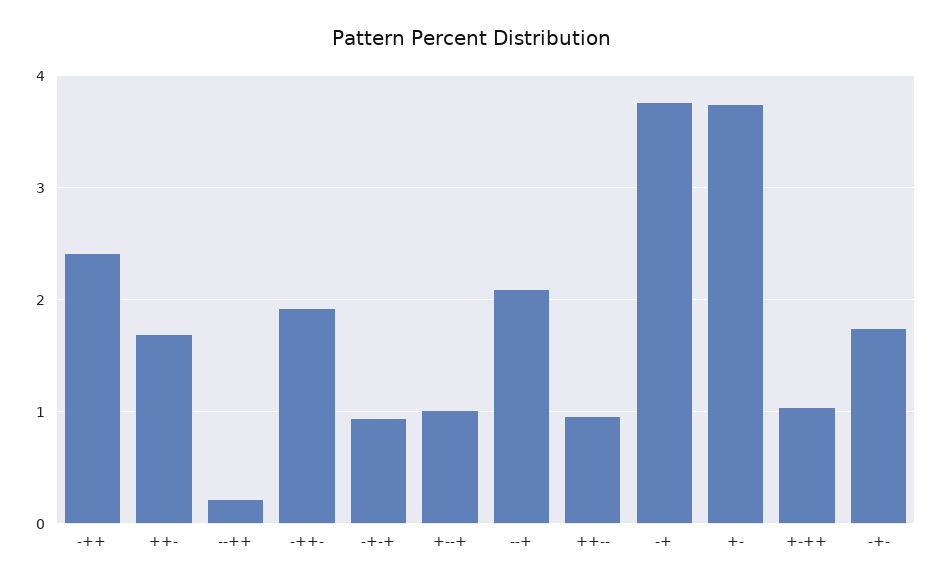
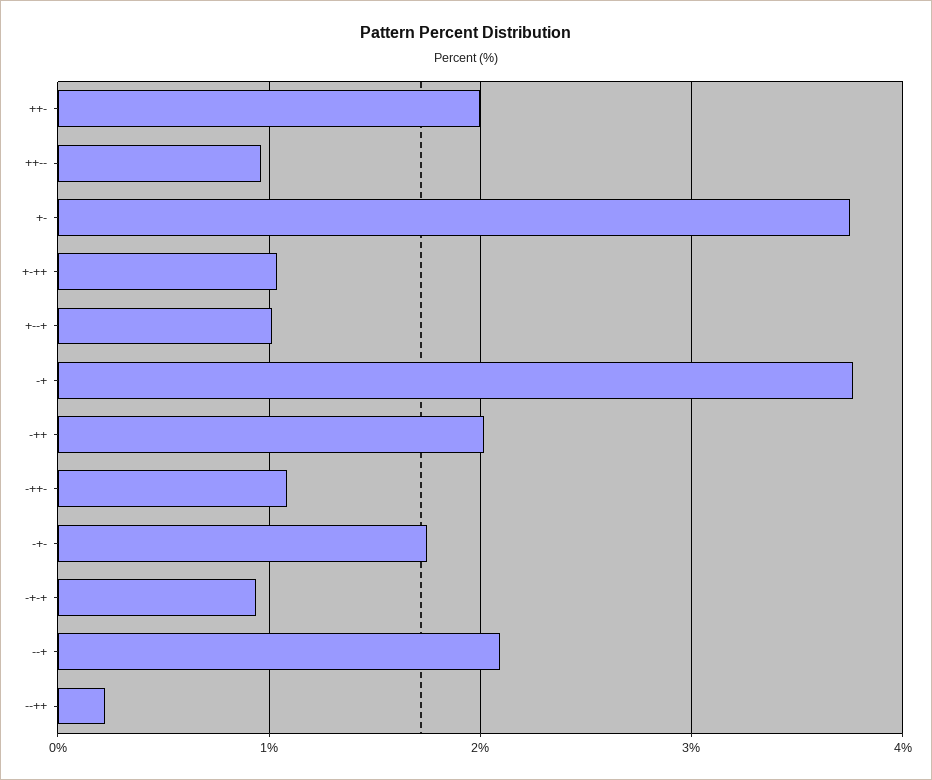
-++: 2.4 -> 2
++-: 1.7 -> 2
-++-: 1.9 -> 1.1

